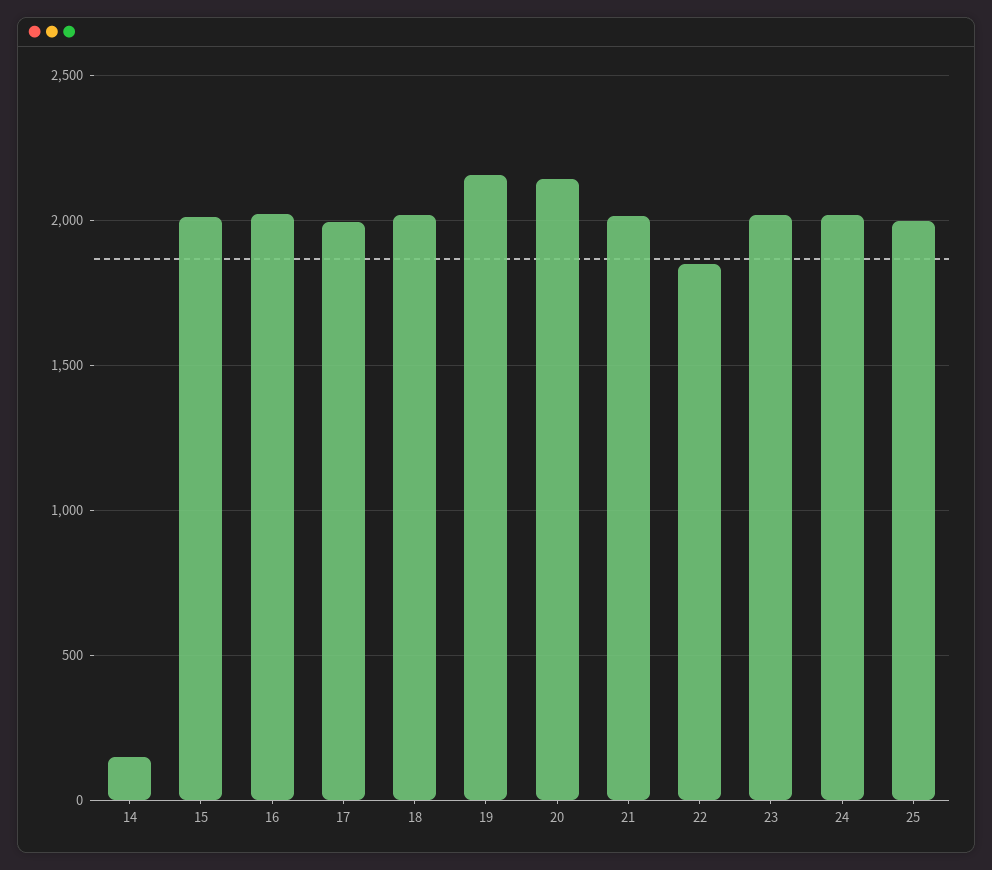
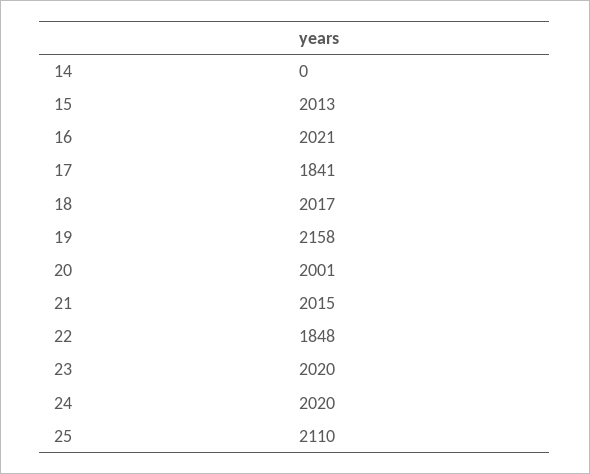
14: 150 -> 0
17: 2000 -> 1841
20: 2150 -> 2001
25: 2000 -> 2110

